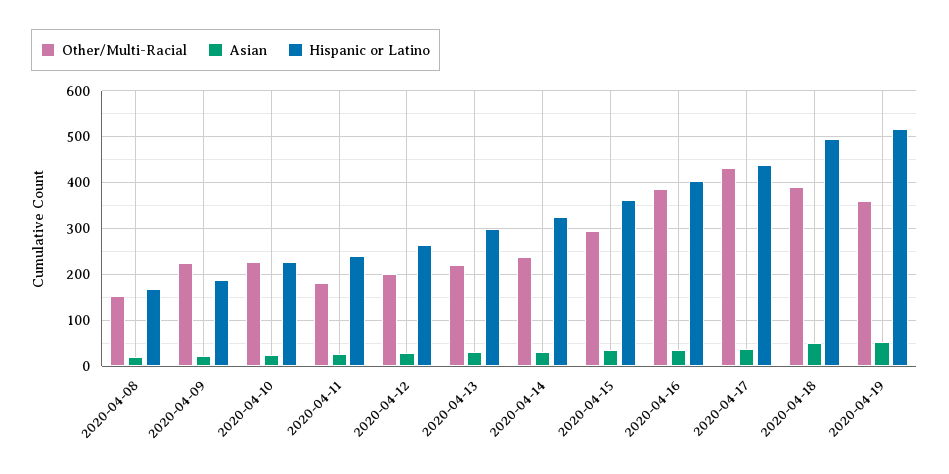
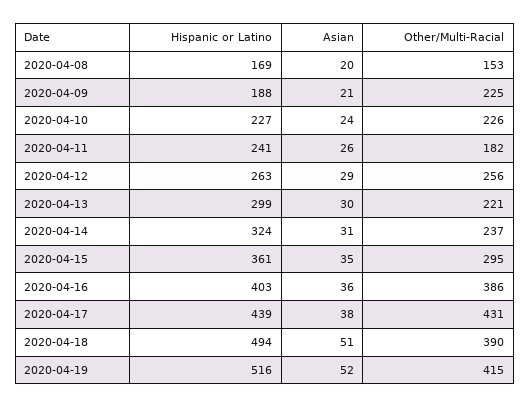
Other/Multi-Racial, 2020-04-12: 200 -> 256
Other/Multi-Racial, 2020-04-19: 360 -> 415

